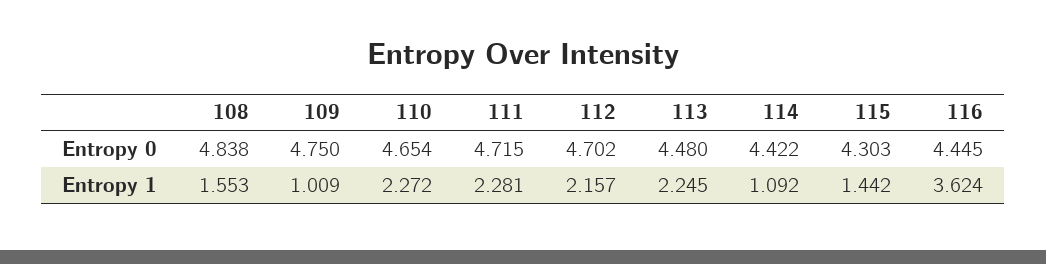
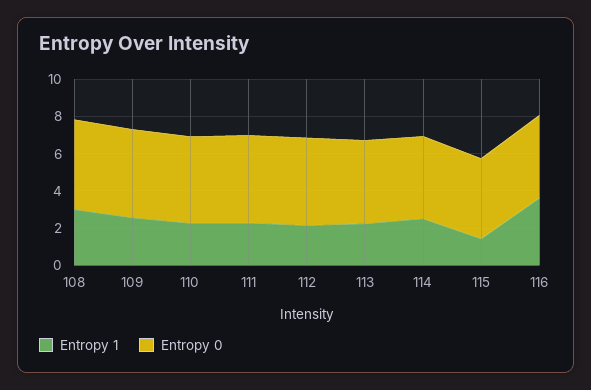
Entropy 1, 108: 1.553 -> 3
Entropy 1, 109: 1.009 -> 2.5
Entropy 1, 114: 1.092 -> 2.5

